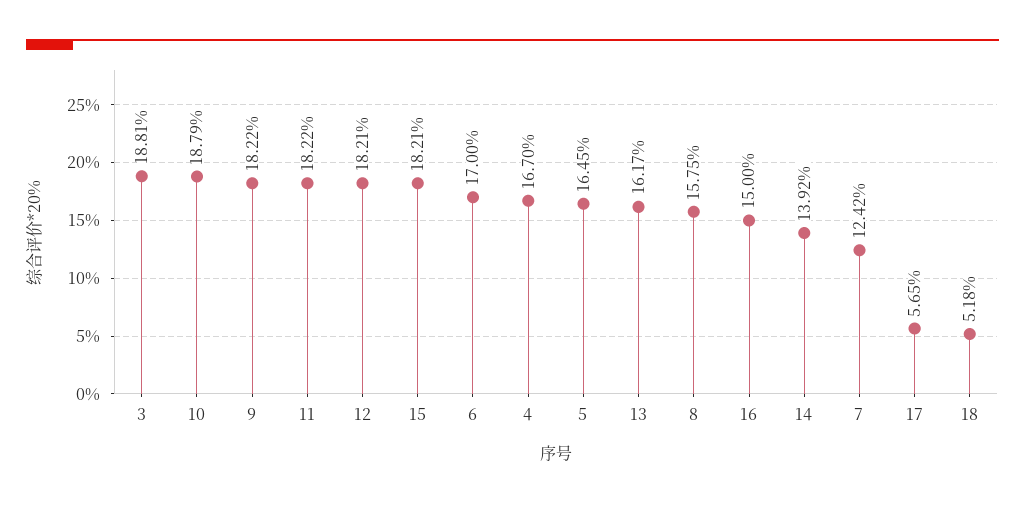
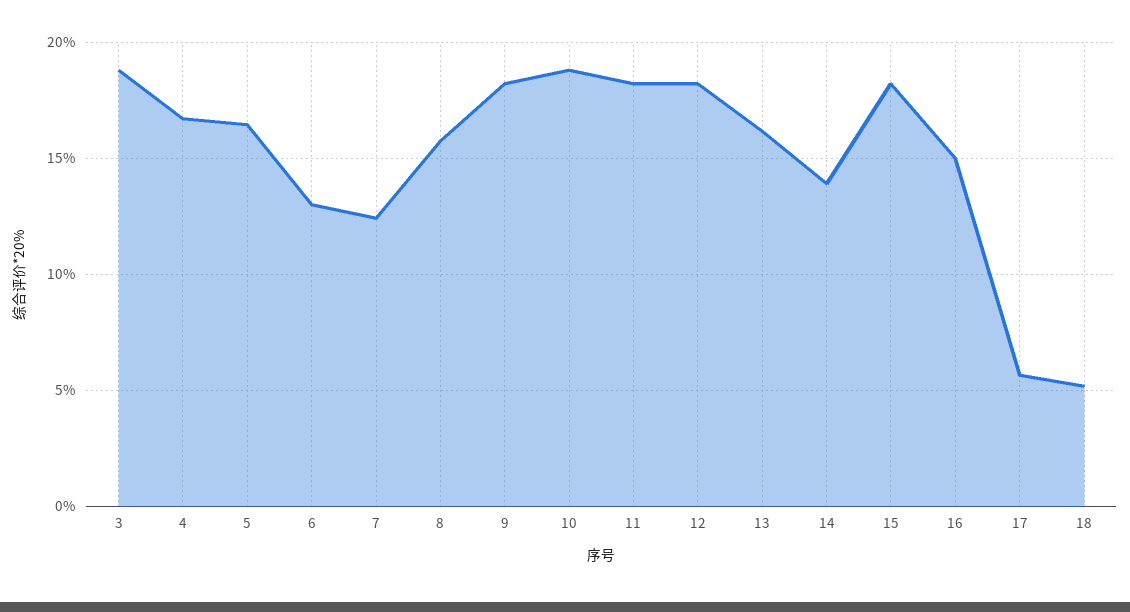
6: 17 -> 13

